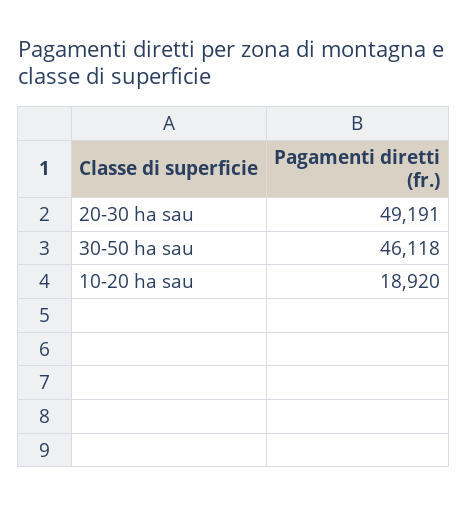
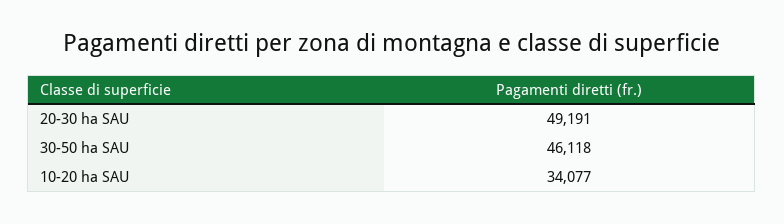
10-20 ha sau: 18920 -> 34077

